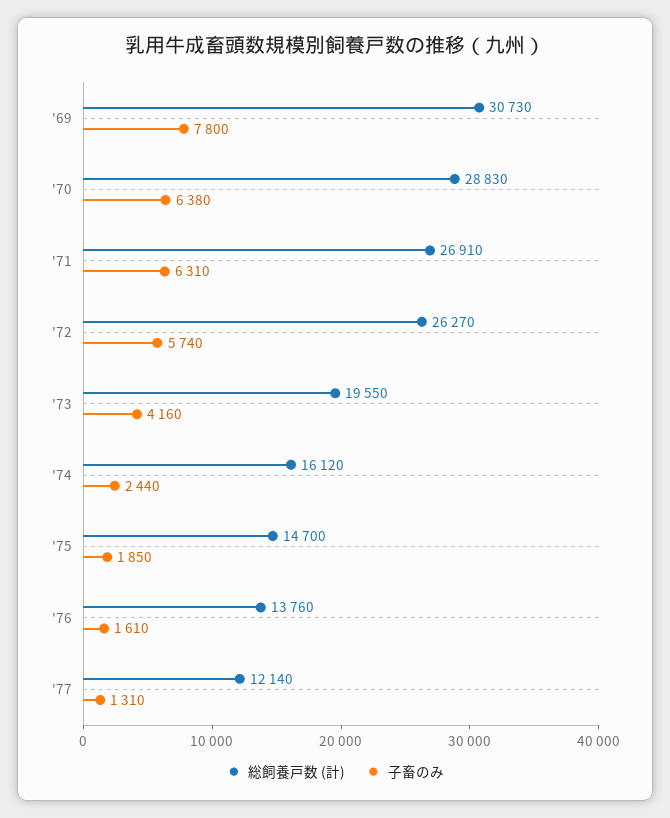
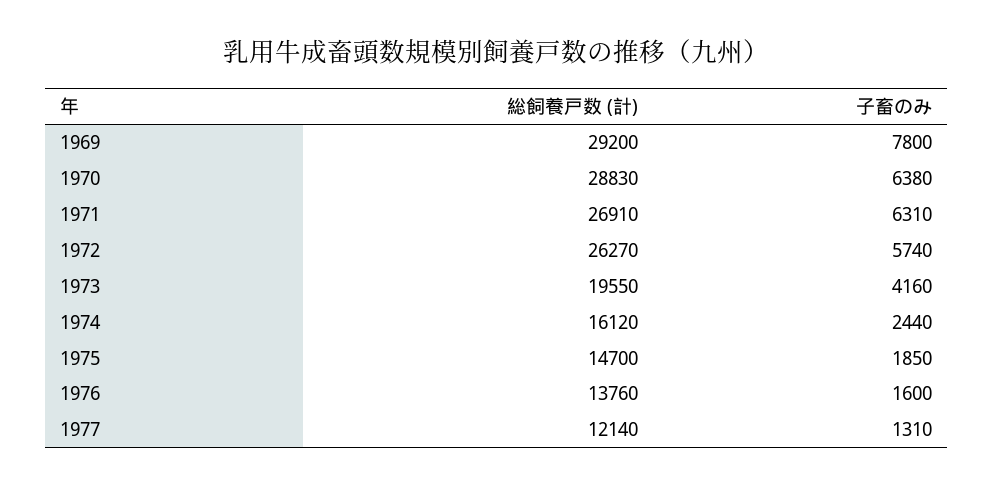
総飼養戸数 (計), '69: 30730 -> 29200
子畜のみ, '76: 1610 -> 1600

